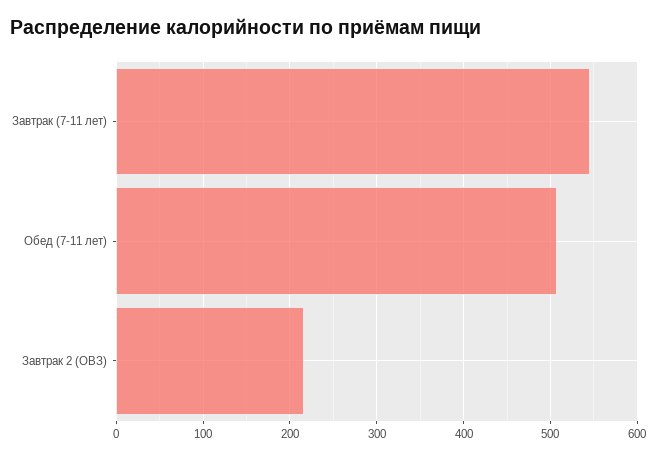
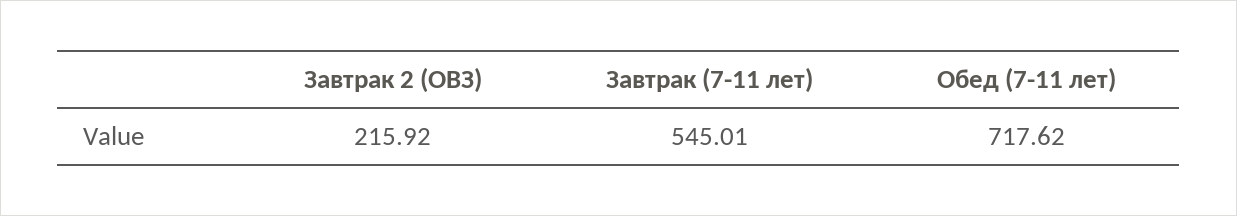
Обед (7-11 лет): 510 -> 717.62

